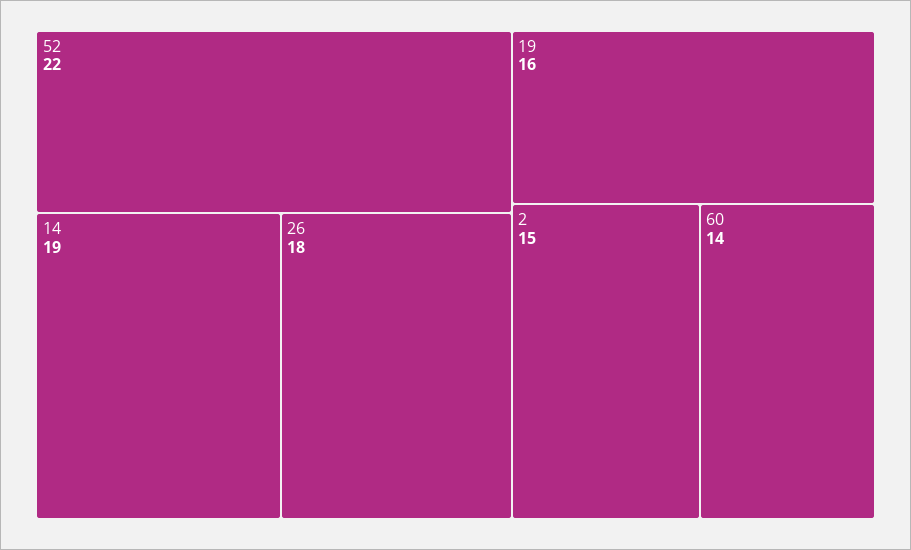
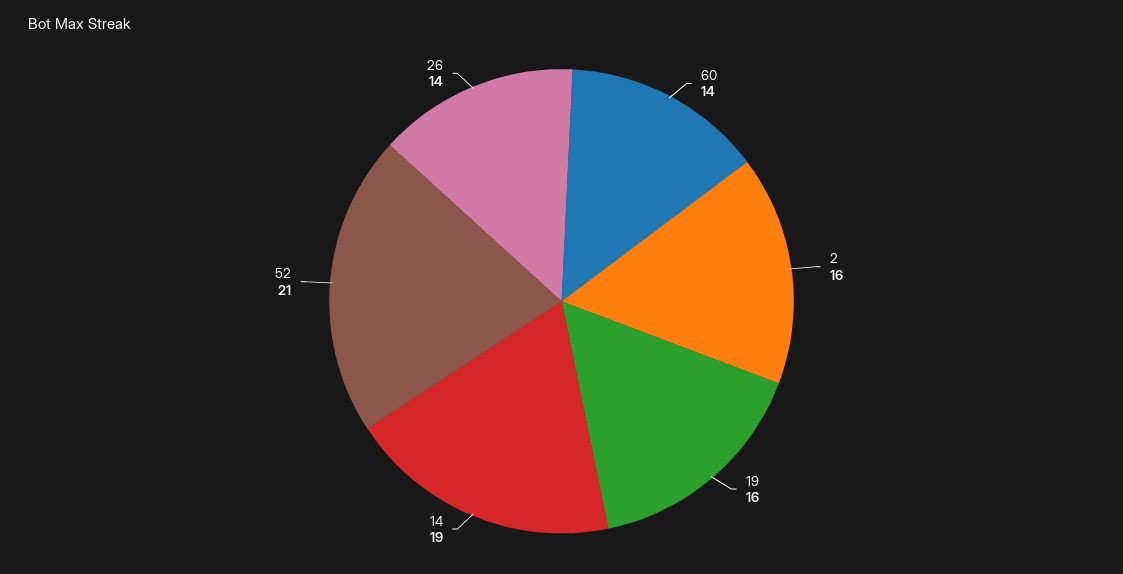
52: 22 -> 21
26: 18 -> 14
2: 15 -> 16

